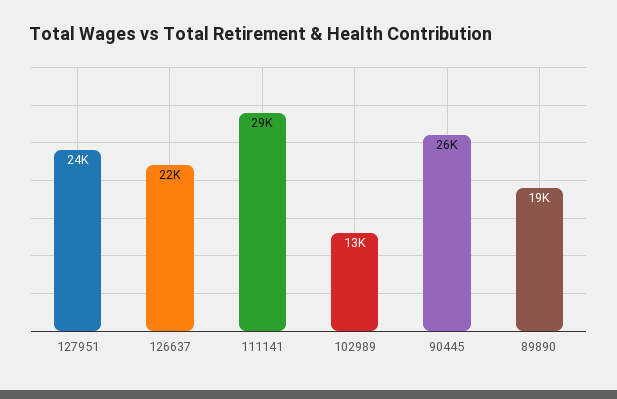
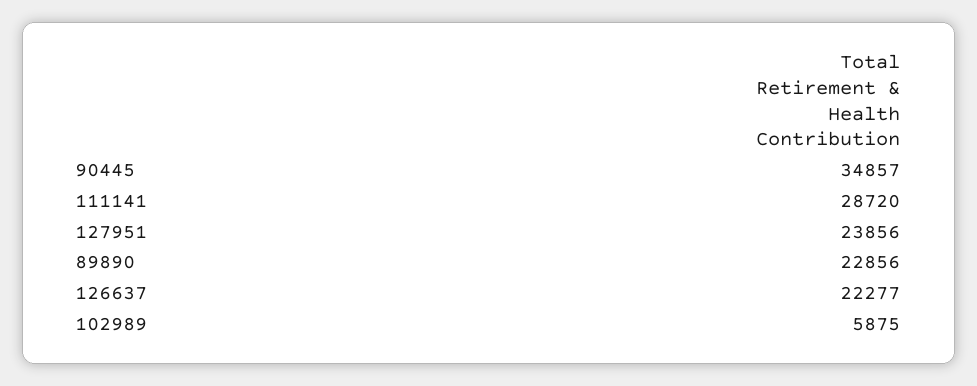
102989: 13000 -> 5875
90445: 26000 -> 34857
89890: 19000 -> 22856

